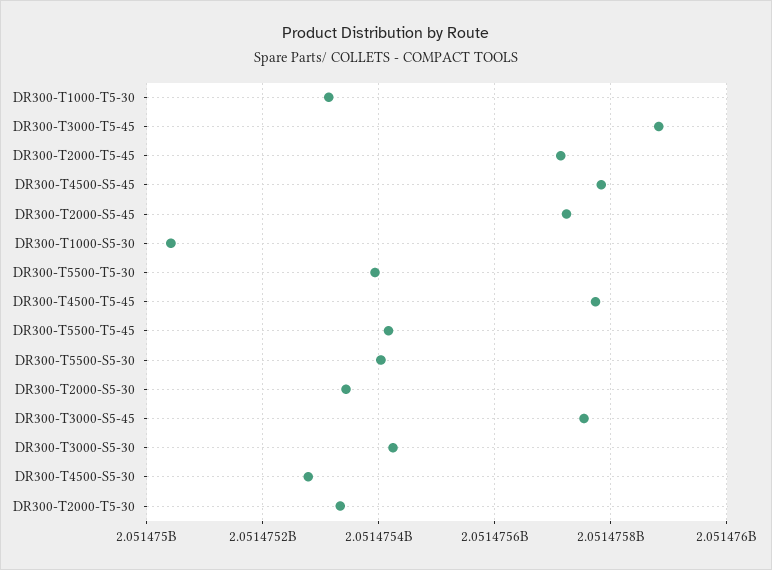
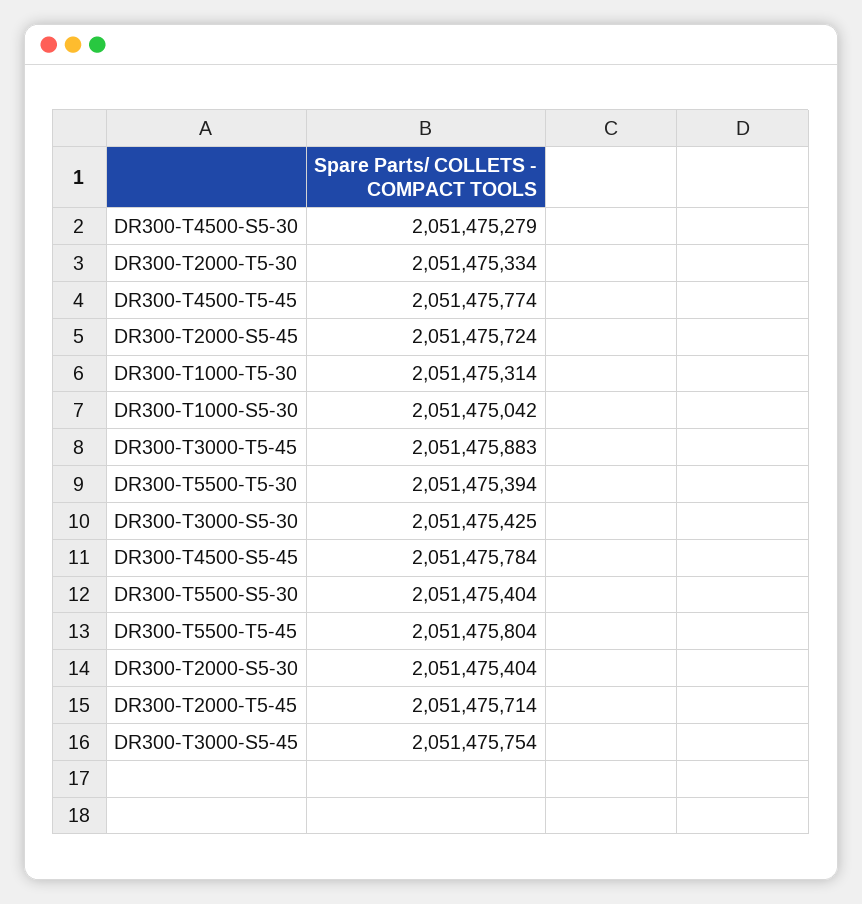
DR300-T5500-T5-45: 2051475420 -> 2051475804
DR300-T2000-S5-30: 2051475340 -> 2051475404

